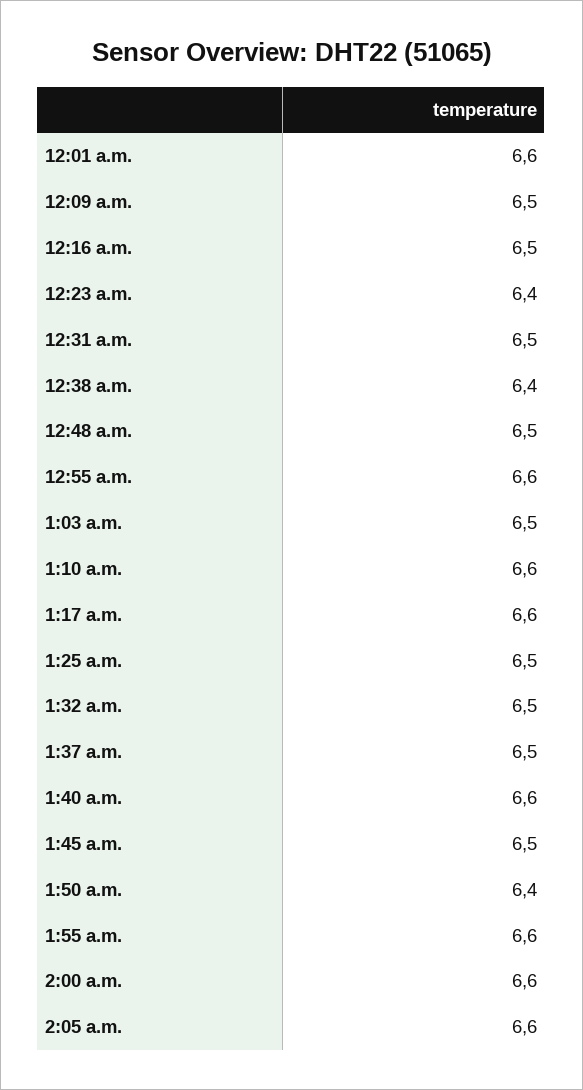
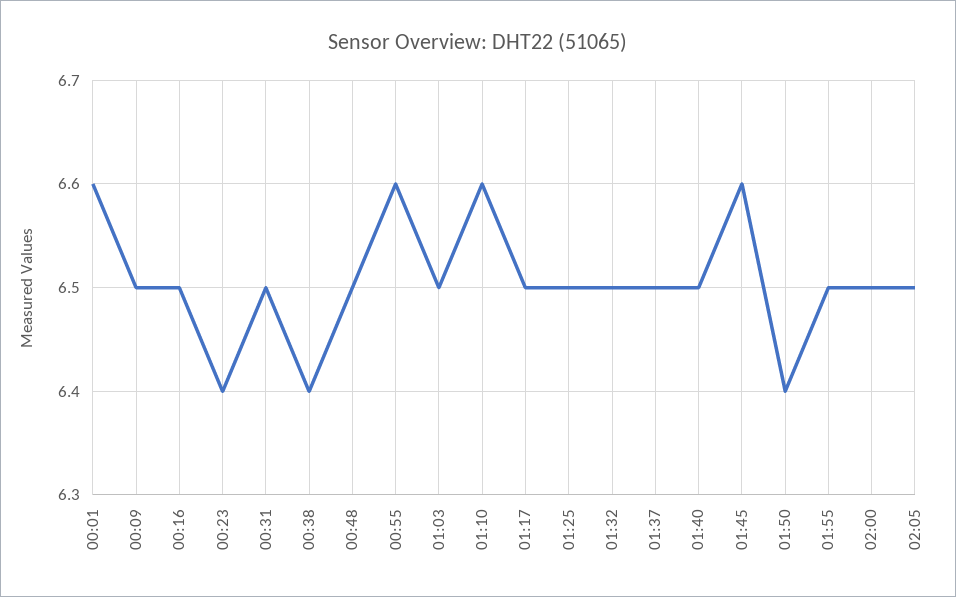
1:17 a.m.: 6.6 -> 6.5
1:40 a.m.: 6.6 -> 6.5
1:45 a.m.: 6.5 -> 6.6
1:55 a.m.: 6.6 -> 6.5
2:00 a.m.: 6.6 -> 6.5
2:05 a.m.: 6.6 -> 6.5

